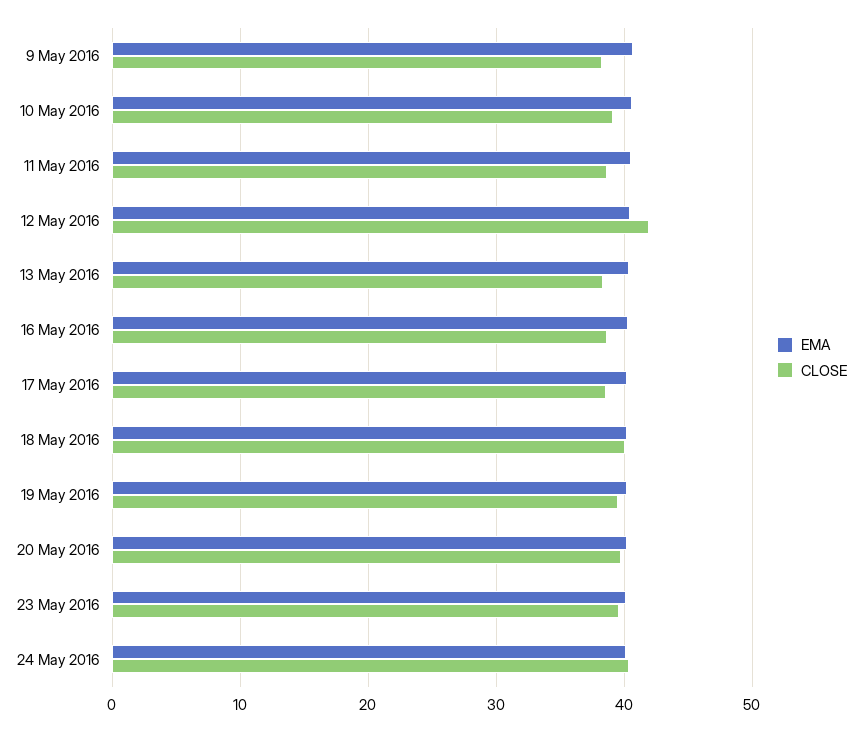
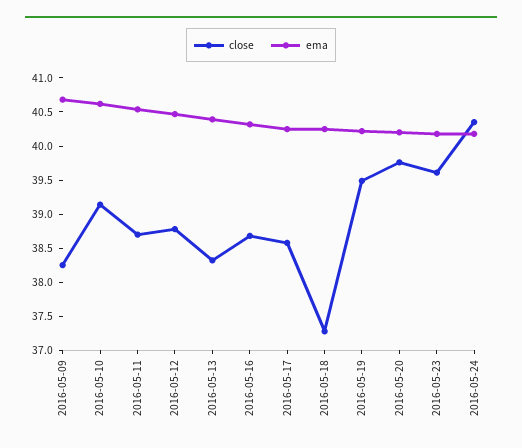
CLOSE, 12 May 2016: 42 -> 38.75
CLOSE, 18 May 2016: 40 -> 37.25

